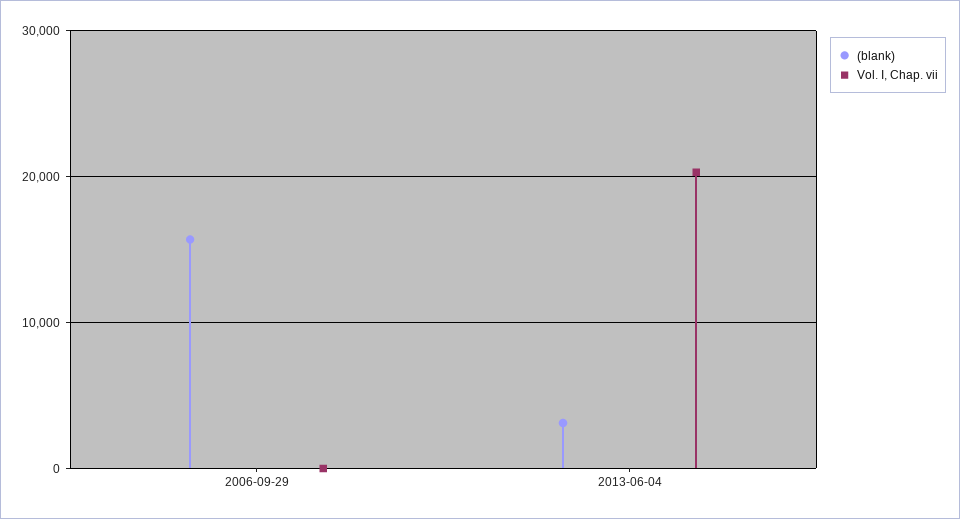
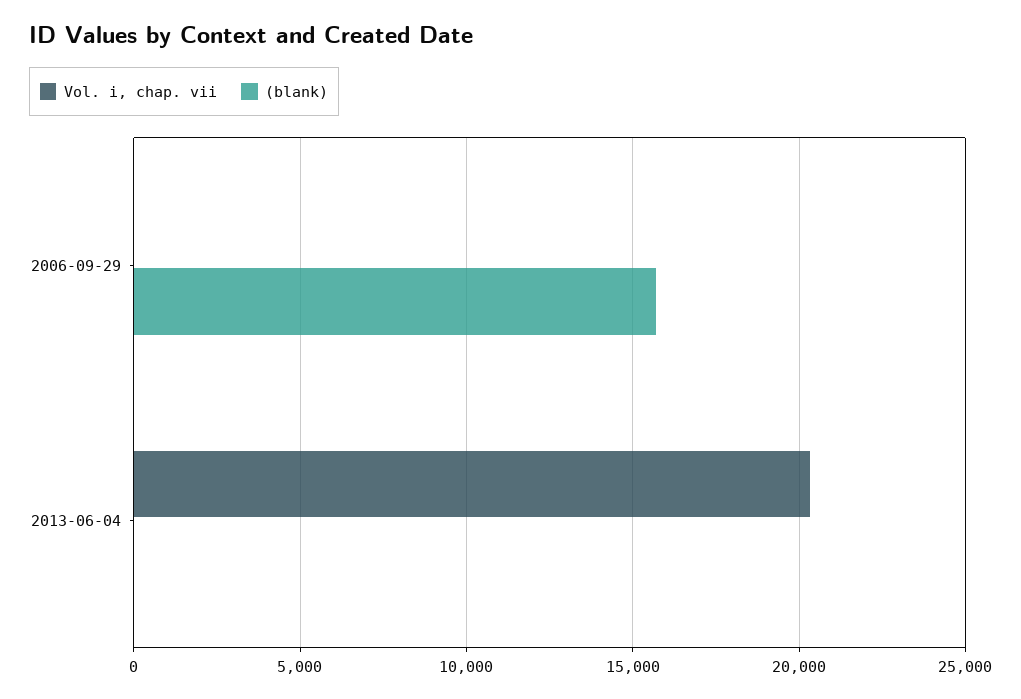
(blank), 2013-06-04: 3000 -> 0

